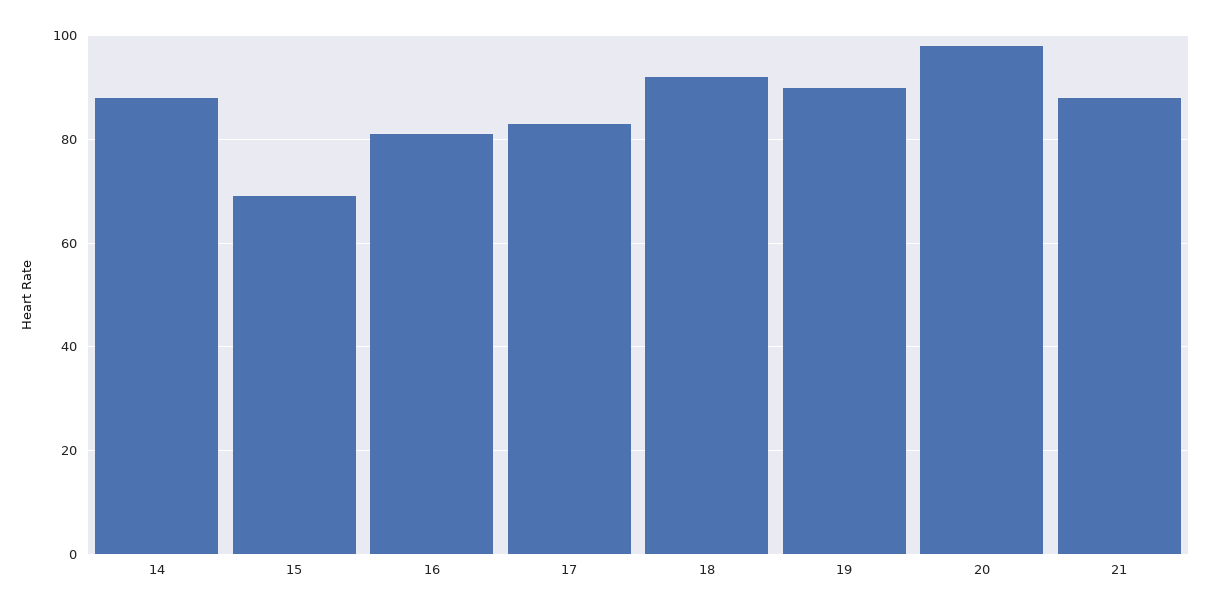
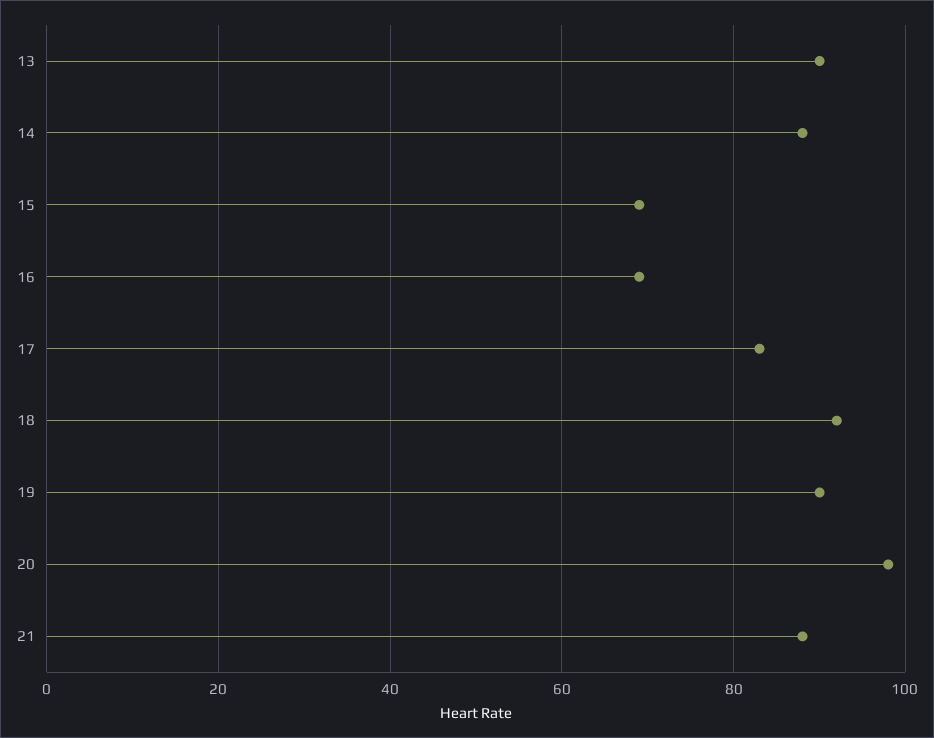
16: 80 -> 70
13: none -> 90

